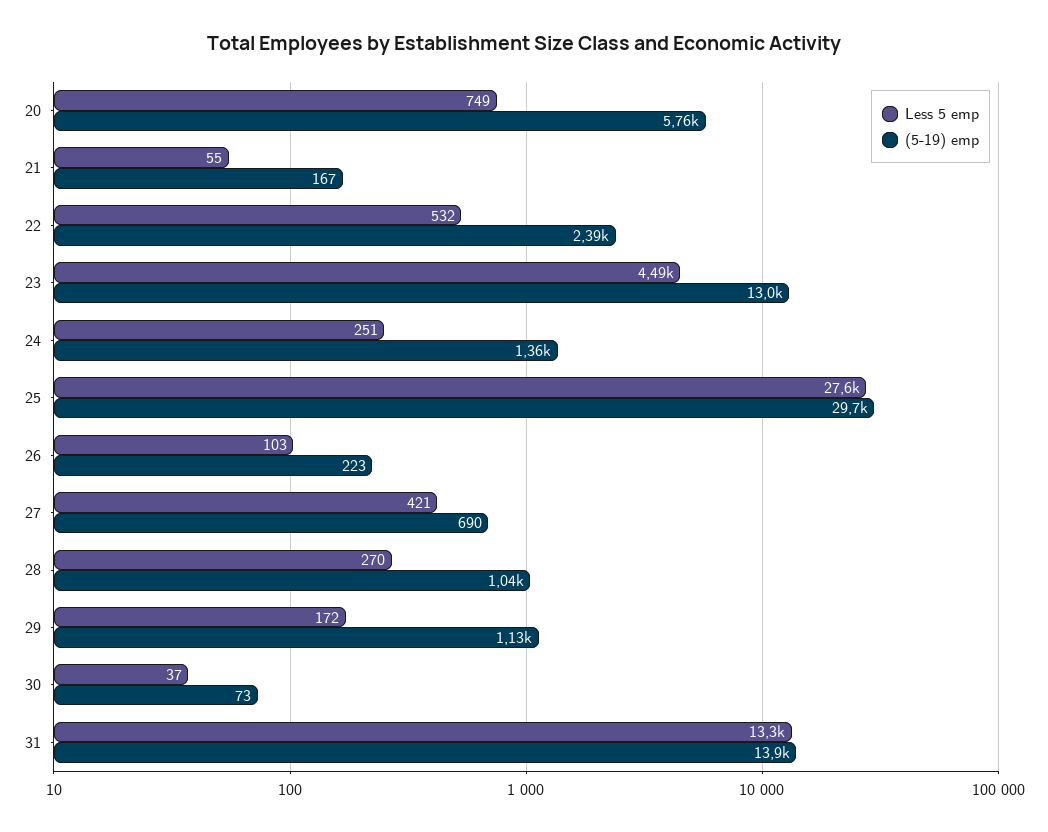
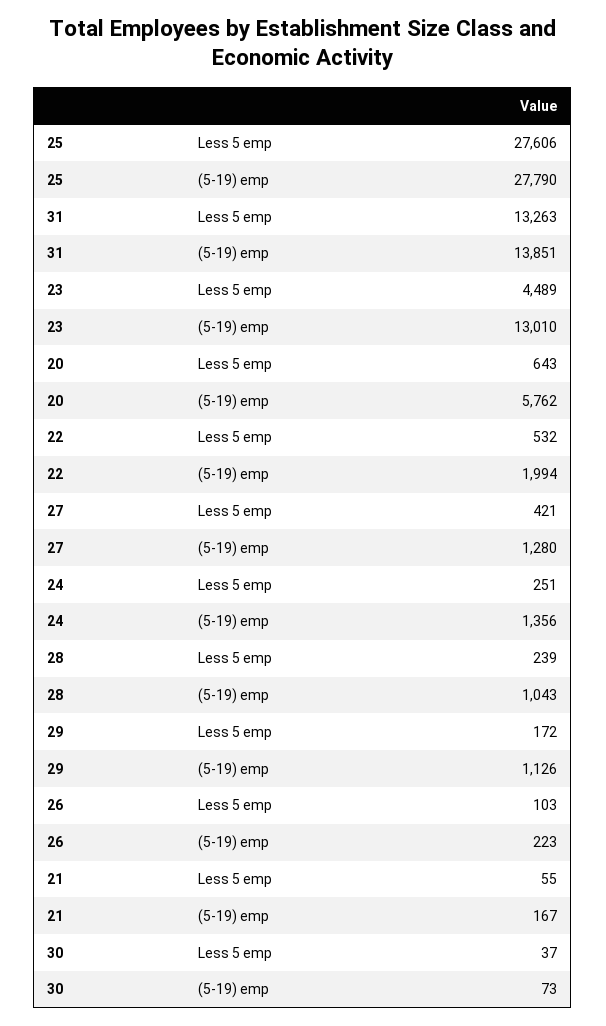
Less 5 emp, 20: 749 -> 643
(5-19) emp, 22: 2390 -> 1994
(5-19) emp, 25: 29700 -> 27790
(5-19) emp, 27: 690 -> 1280
Less 5 emp, 28: 270 -> 239

